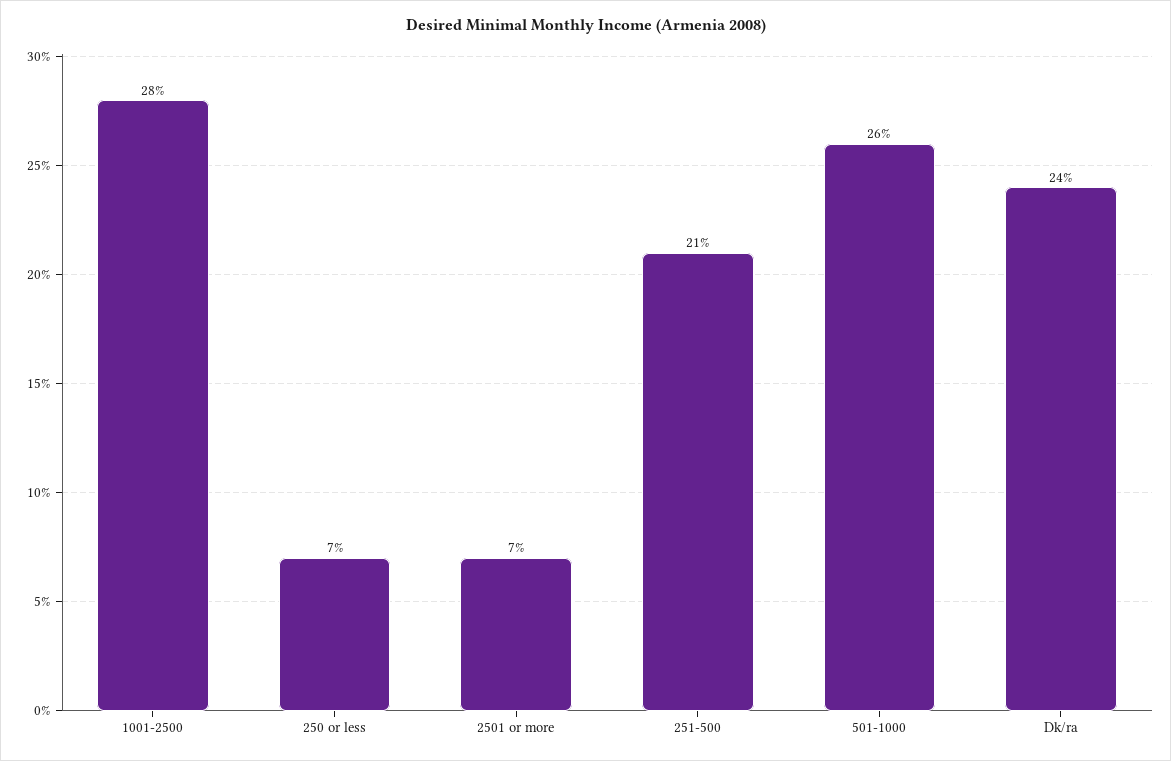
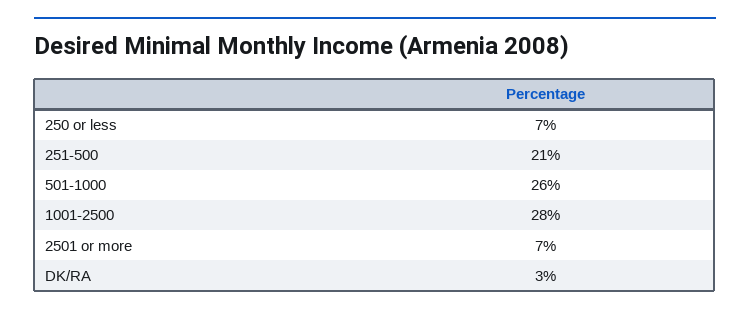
Dk/ra: 24 -> 3

